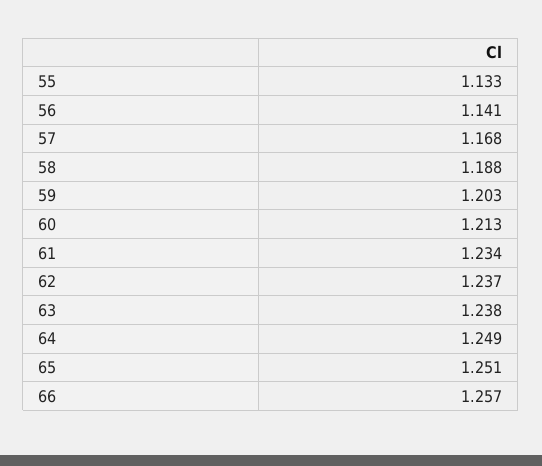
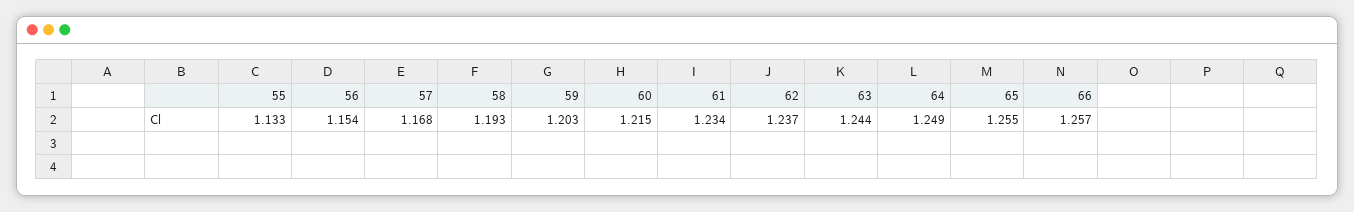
56: 1.141 -> 1.154
58: 1.188 -> 1.193
60: 1.213 -> 1.215
63: 1.238 -> 1.244
65: 1.251 -> 1.255

